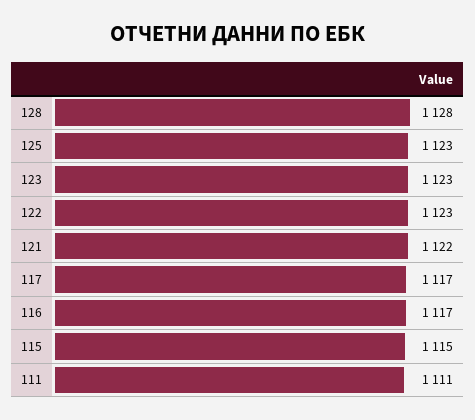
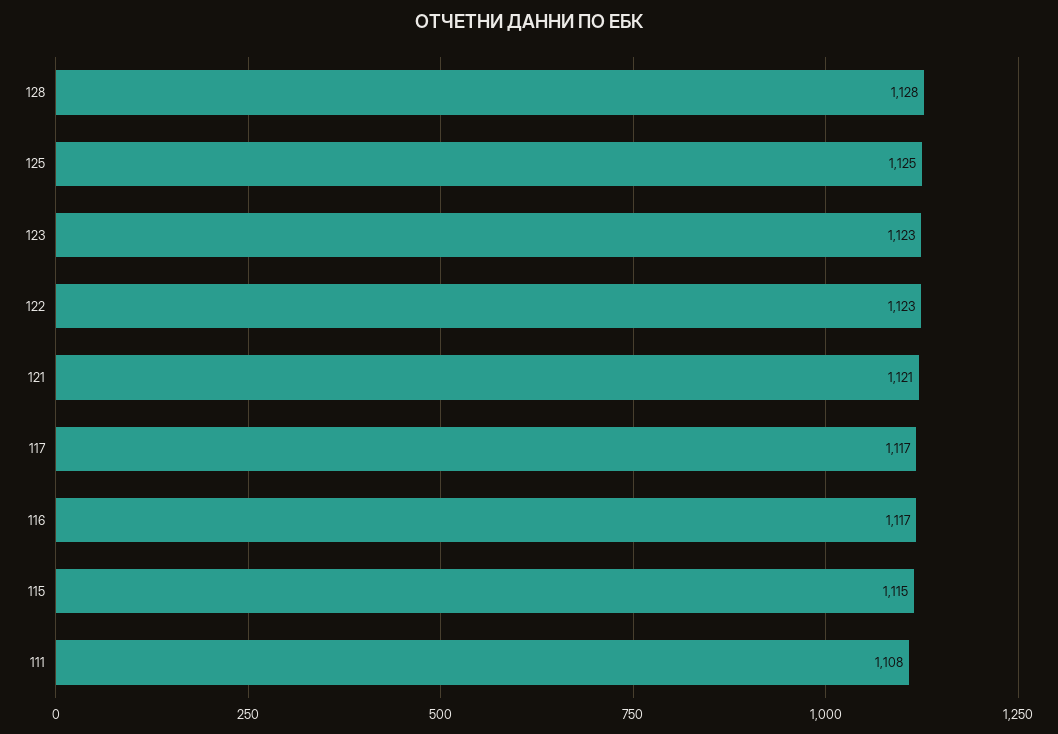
125: 1123 -> 1125
121: 1122 -> 1121
111: 1111 -> 1108

